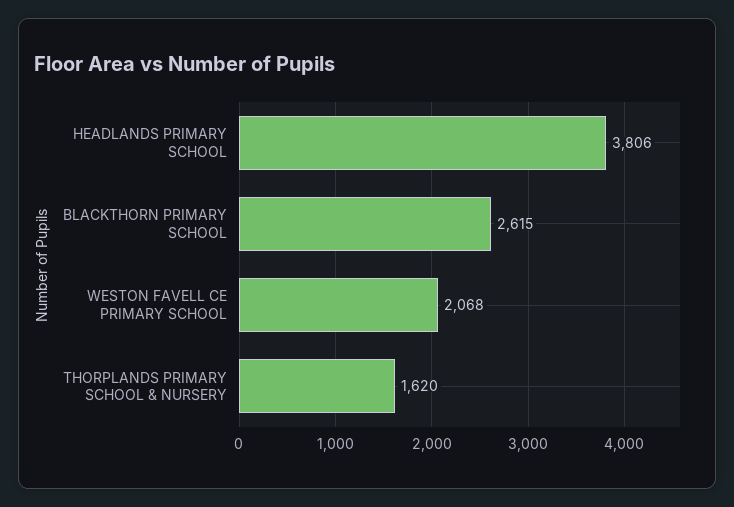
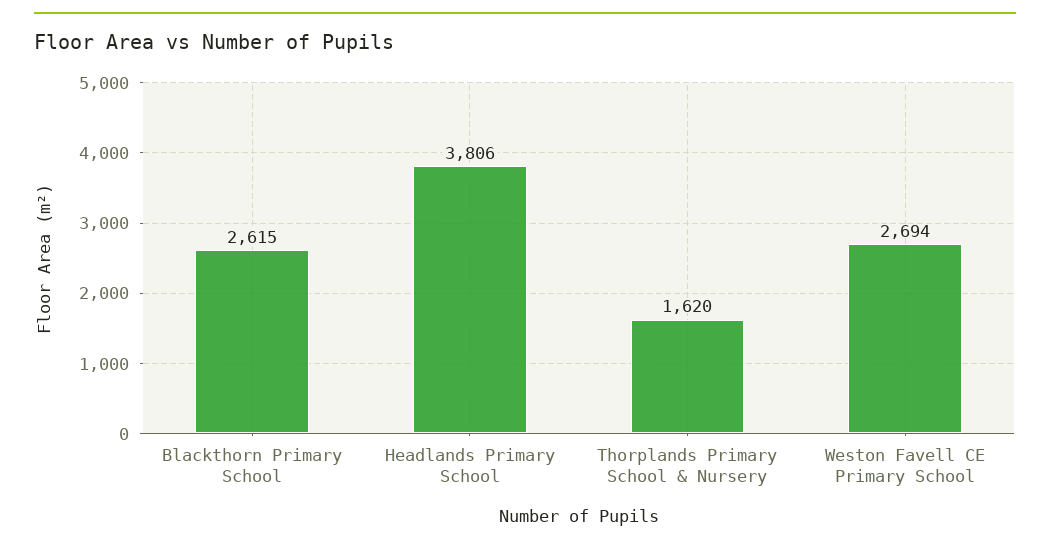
WESTON FAVELL CE PRIMARY SCHOOL: 2068 -> 2694

